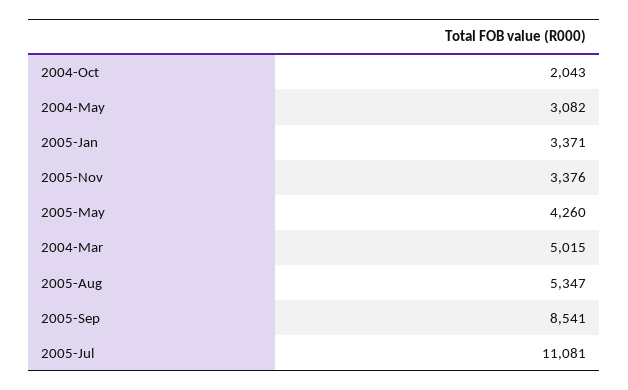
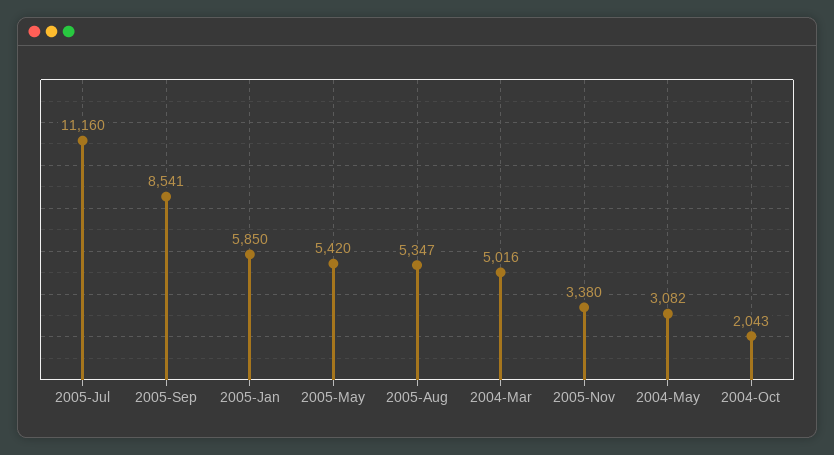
2005-Jan: 3371 -> 5850
2005-Nov: 3376 -> 3380
2005-May: 4260 -> 5420
2004-Mar: 5015 -> 5016
2005-Jul: 11081 -> 11160

